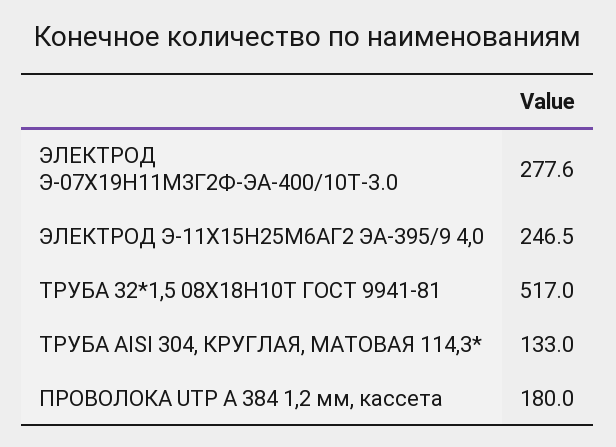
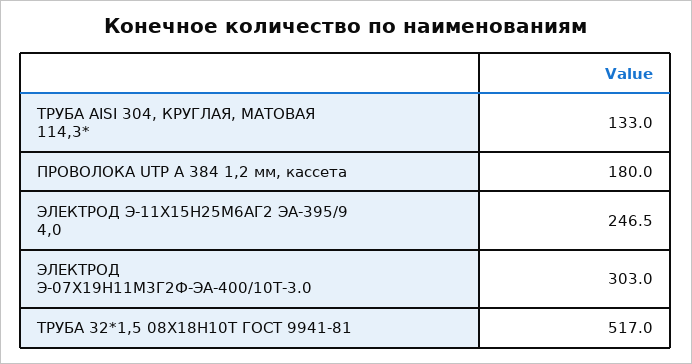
ЭЛЕКТРОД Э-07Х19Н11М3Г2Ф-ЭА-400/10Т-3.0: 277.6 -> 303

